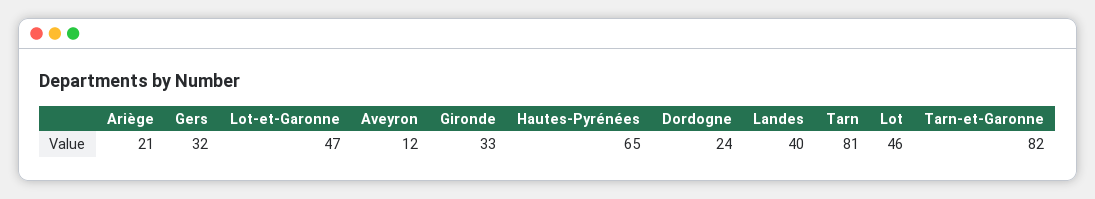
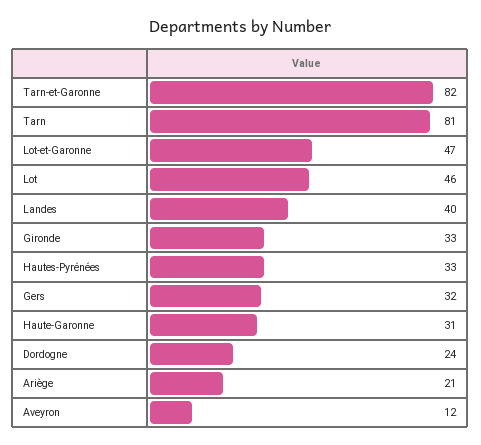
Hautes-Pyrénées: 65 -> 33
Haute-Garonne: none -> 31

